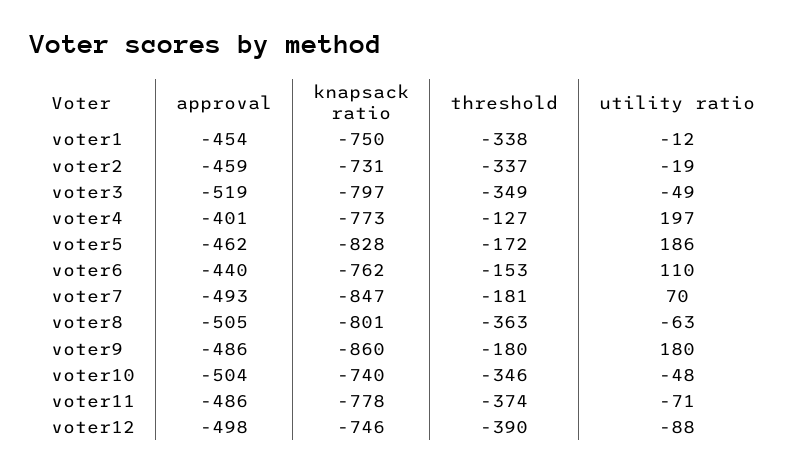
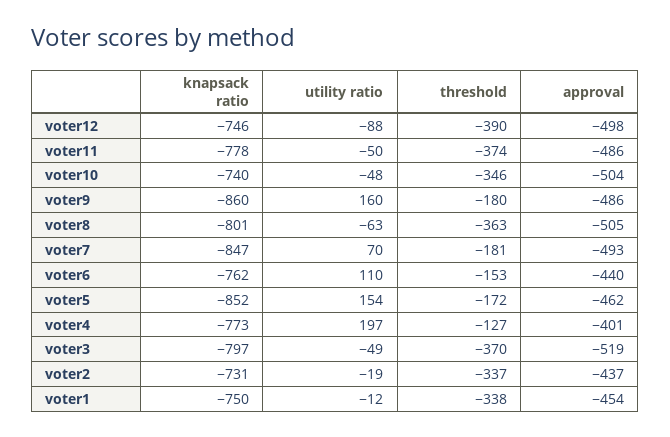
approval, voter2: -459 -> -437
threshold, voter3: -349 -> -370
knapsack ratio, voter5: -828 -> -852
utility ratio, voter5: 186 -> 154
utility ratio, voter9: 180 -> 160
utility ratio, voter11: -71 -> -50

